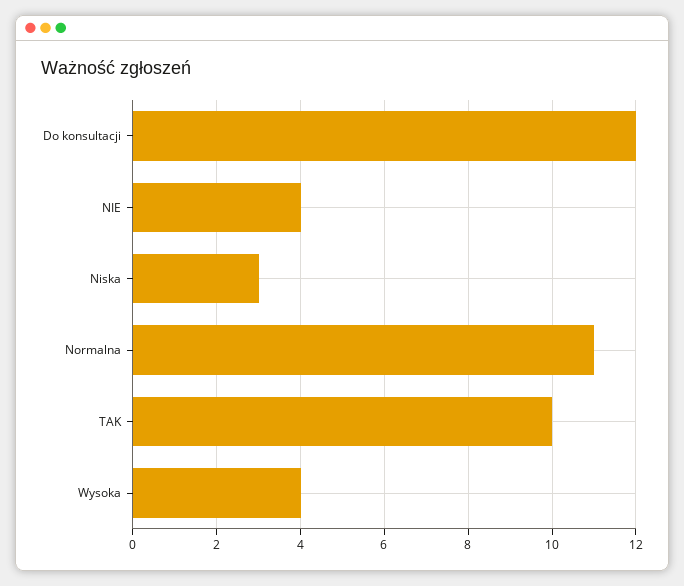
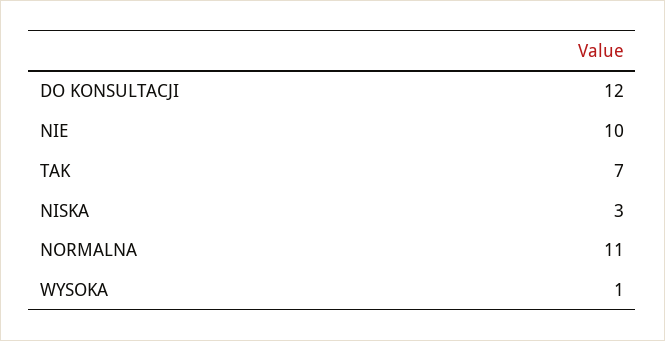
NIE: 4 -> 10
TAK: 10 -> 7
Wysoka: 4 -> 1

